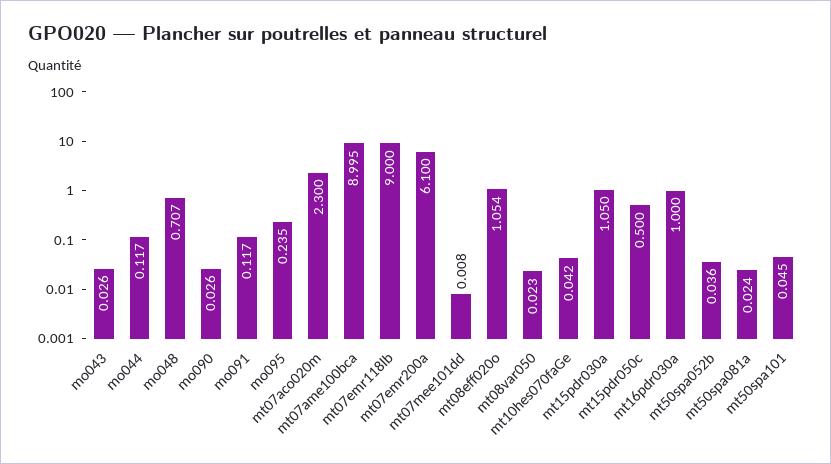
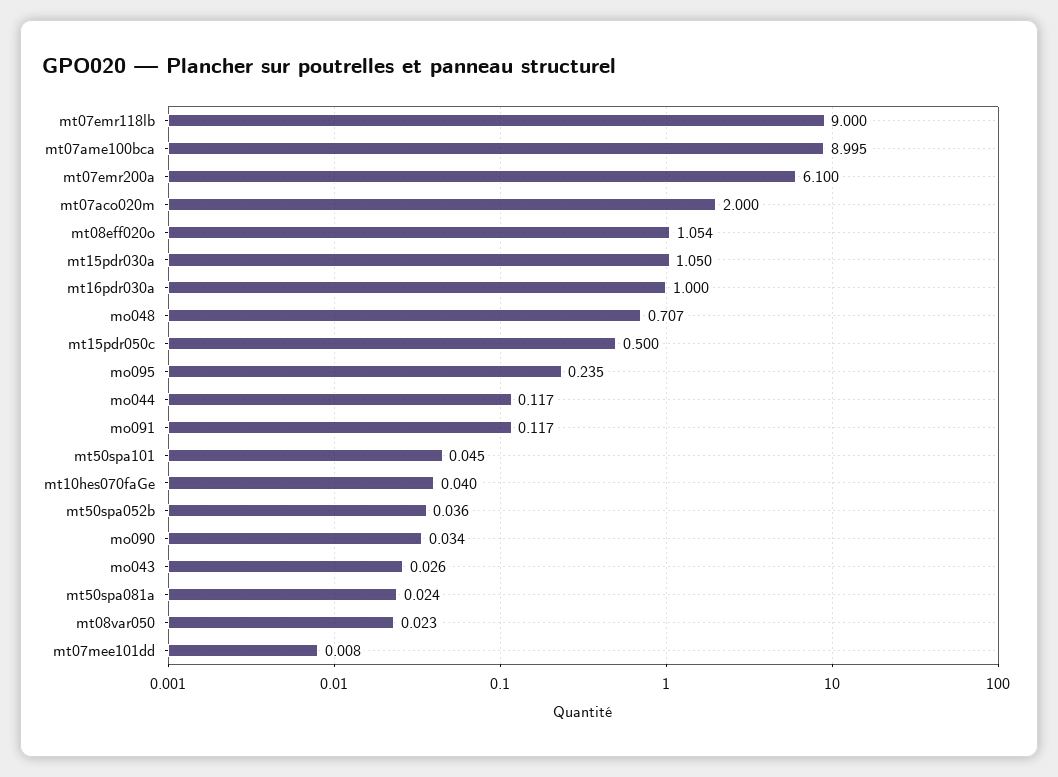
mo090: 0.026 -> 0.034
mt07aco020m: 2.3 -> 2
mt10hes070faGe: 0.042 -> 0.04

